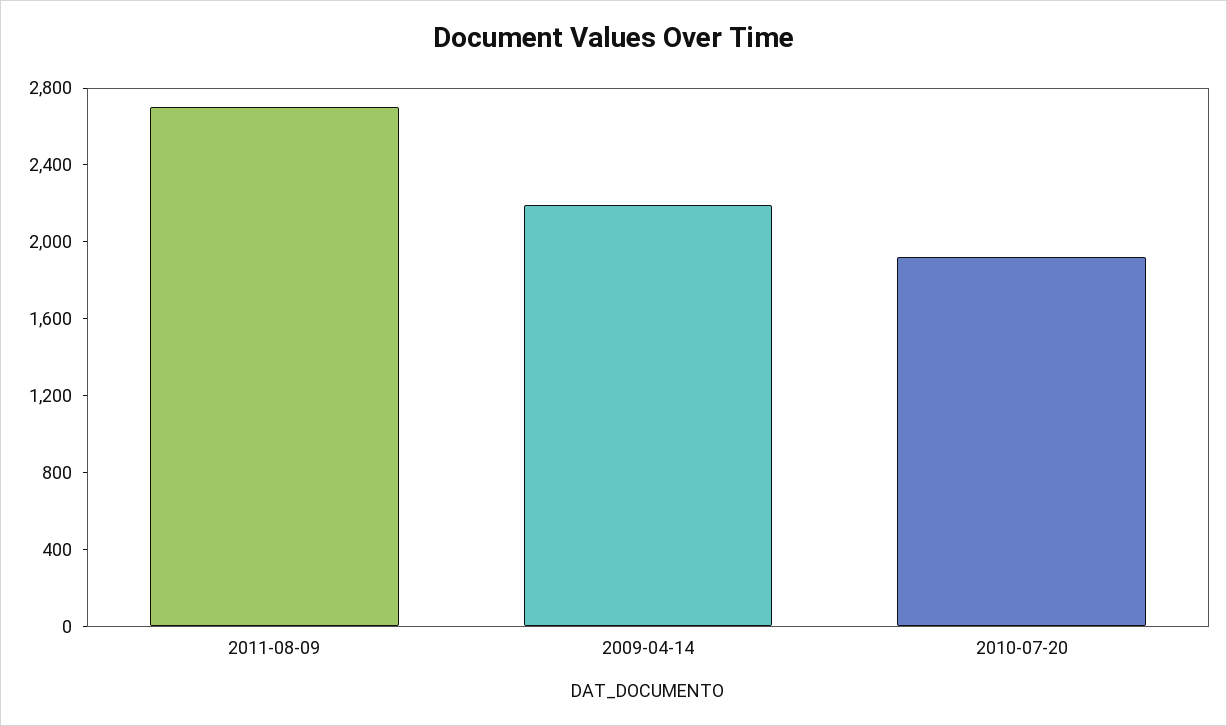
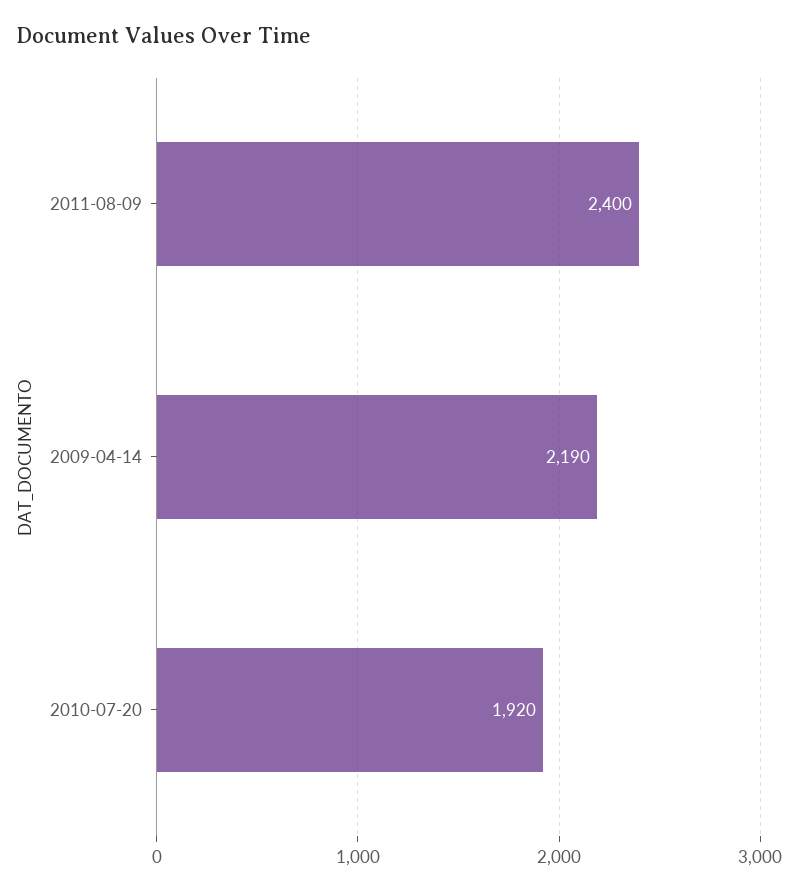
2011-08-09: 2700 -> 2400

